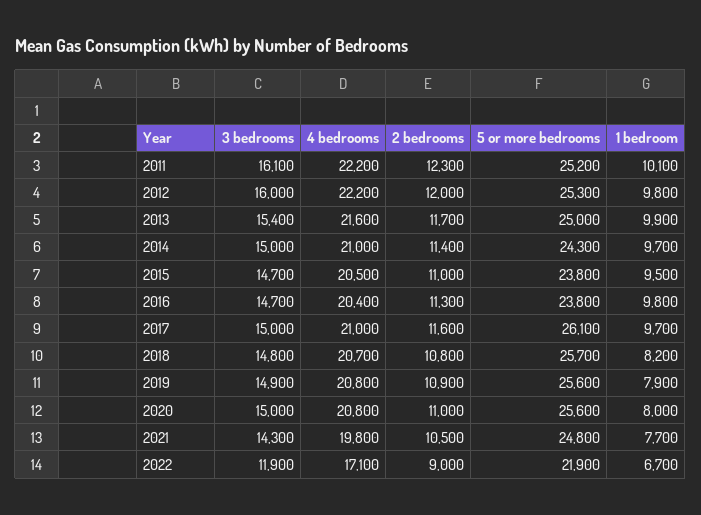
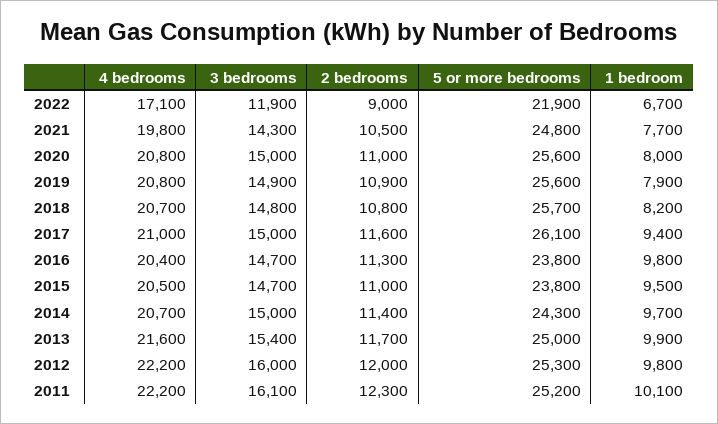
4 bedrooms, 2014: 21000 -> 20700
1 bedroom, 2017: 9700 -> 9400

